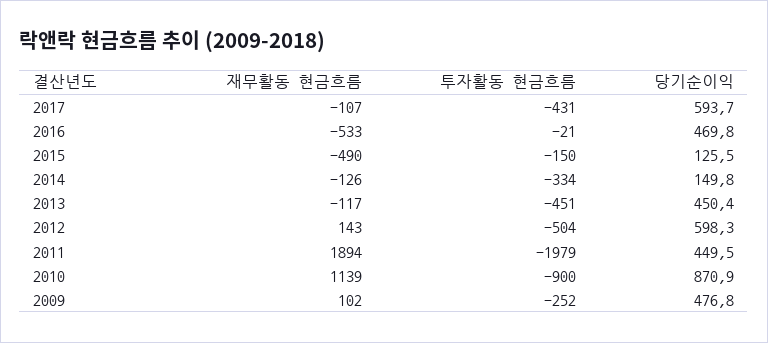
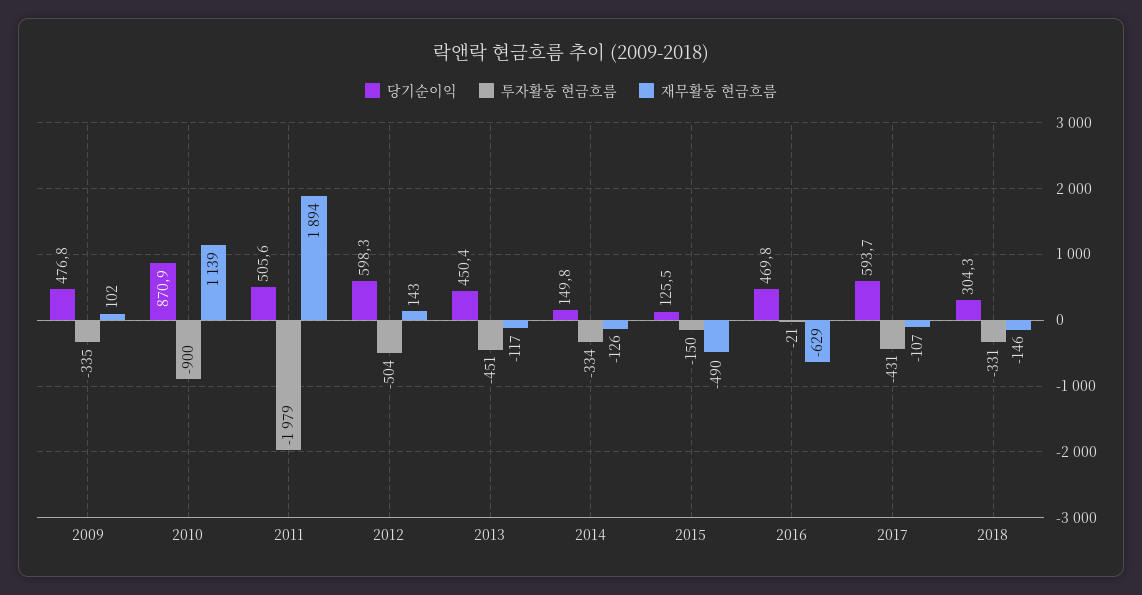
재무활동 현금흐름, 2016: -533 -> -629
당기순이익, 2011: 449.5 -> 505.6
투자활동 현금흐름, 2009: -252 -> -335
당기순이익, 2018: none -> 304.3
투자활동 현금흐름, 2018: none -> -331
재무활동 현금흐름, 2018: none -> -146

